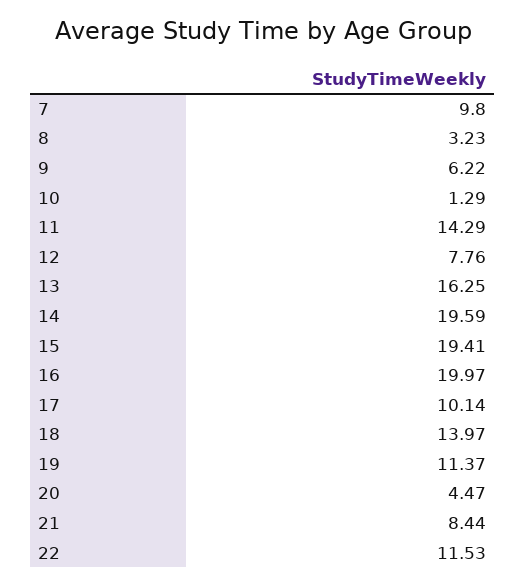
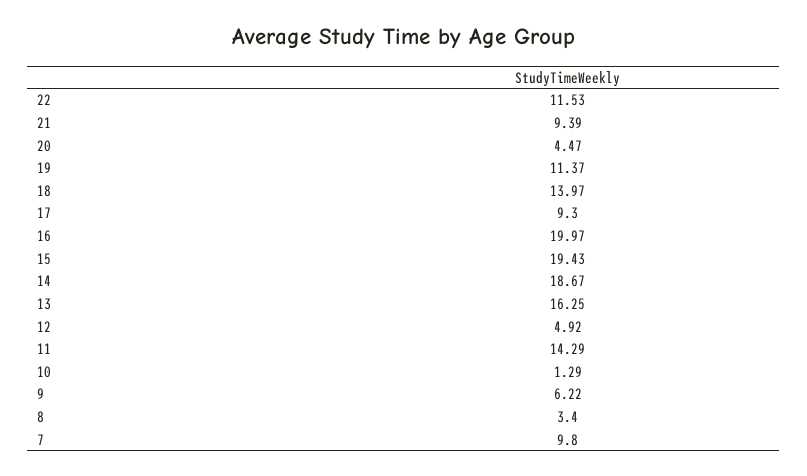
8: 3.23 -> 3.4
12: 7.76 -> 4.92
14: 19.59 -> 18.67
15: 19.41 -> 19.43
17: 10.14 -> 9.3
21: 8.44 -> 9.39

